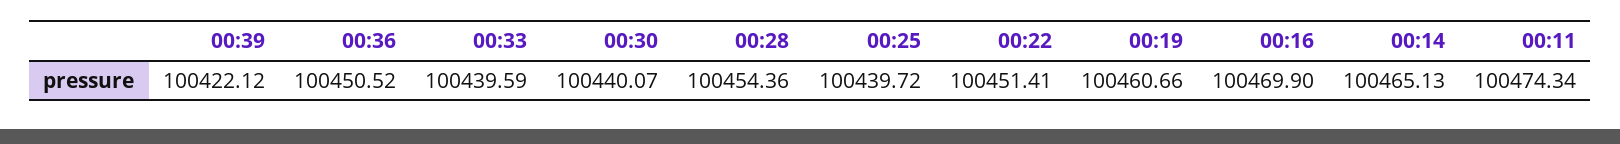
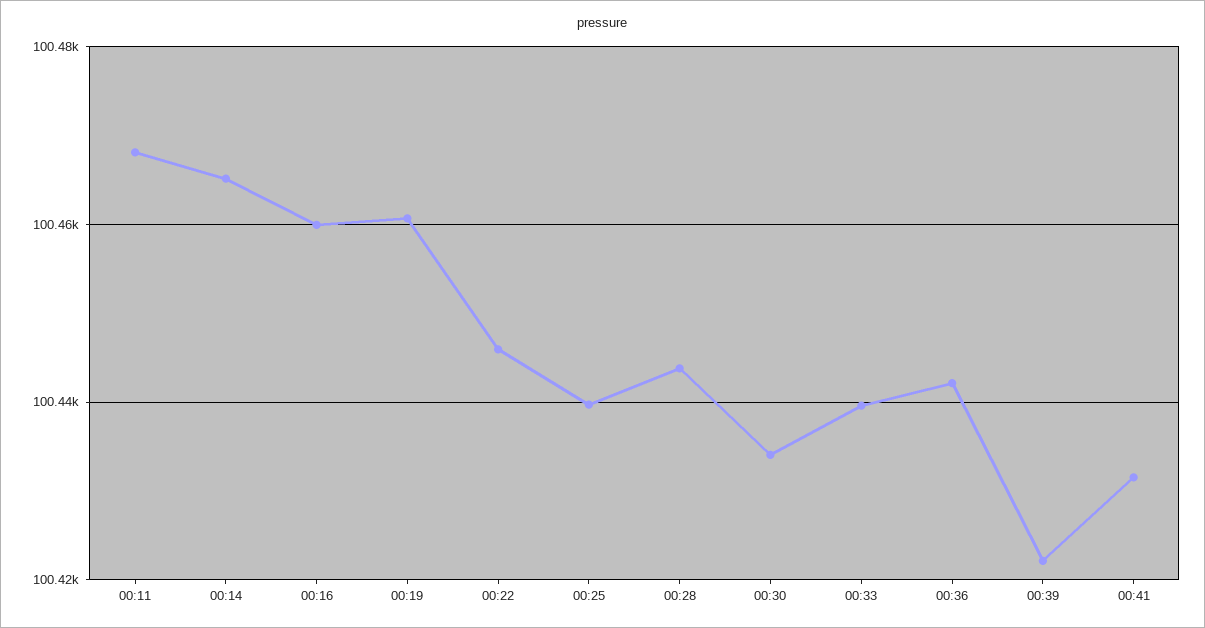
00:36: 100450.52 -> 100442
00:30: 100440.07 -> 100434
00:28: 100454.36 -> 100444
00:22: 100451.41 -> 100446
00:16: 100469.9 -> 100460
00:11: 100474.34 -> 100468
00:41: none -> 100432

